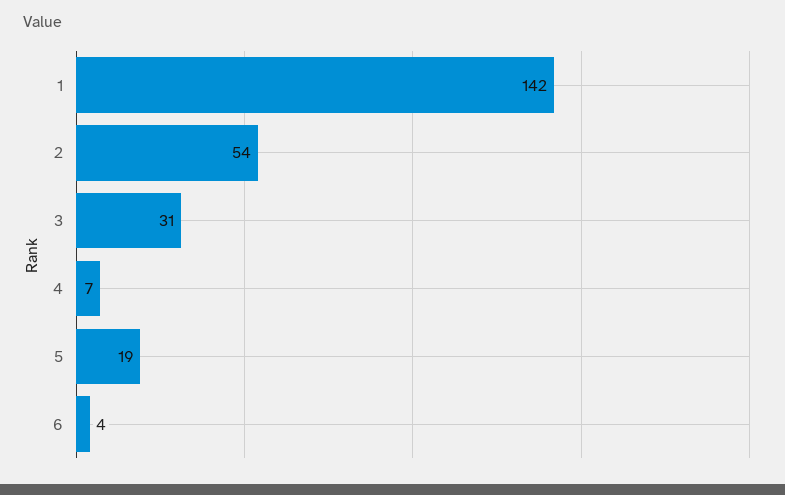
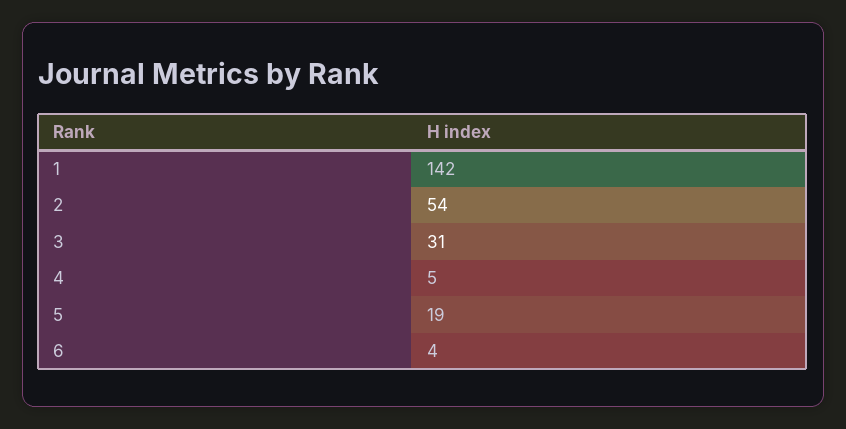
4: 7 -> 5

